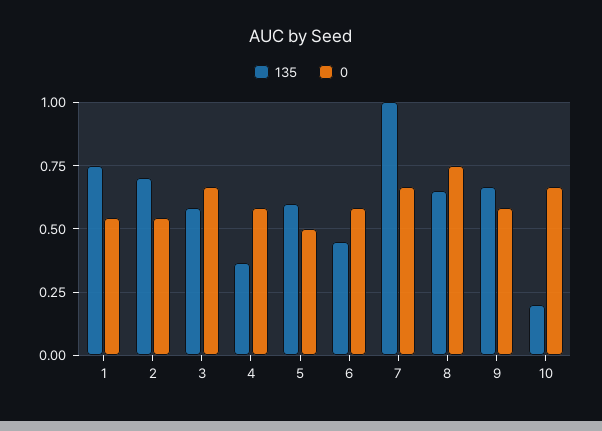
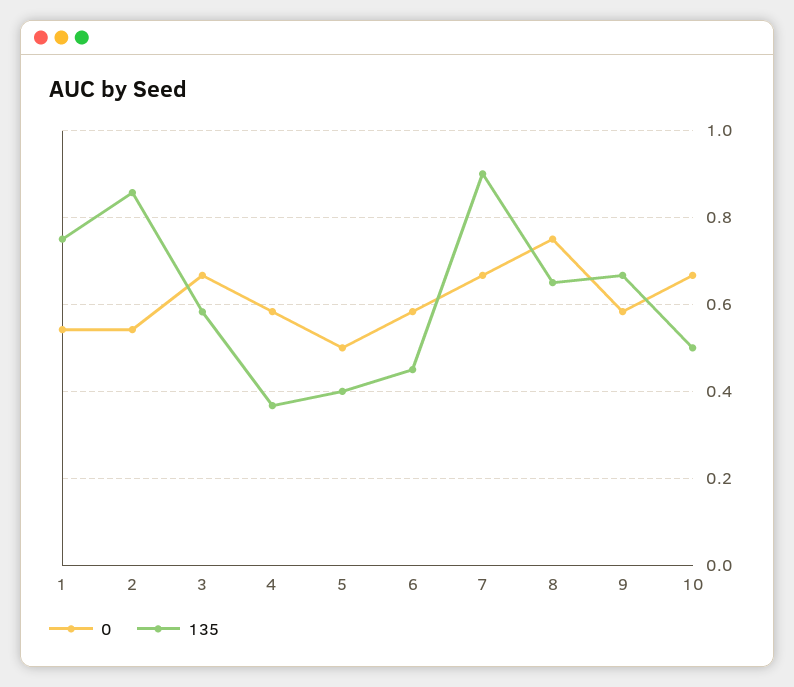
135, 2: 0.7 -> 0.86
135, 5: 0.6 -> 0.4
135, 7: 1 -> 0.9
135, 10: 0.2 -> 0.5

